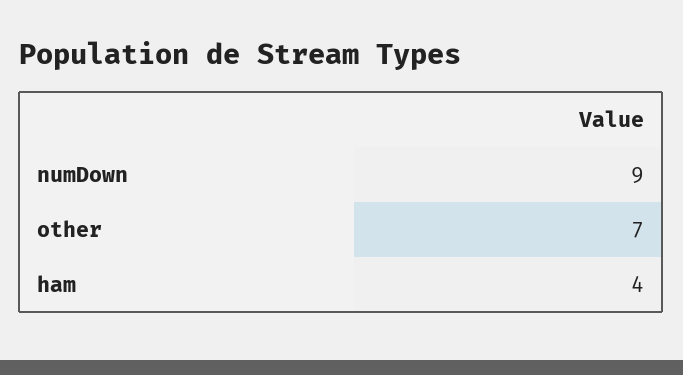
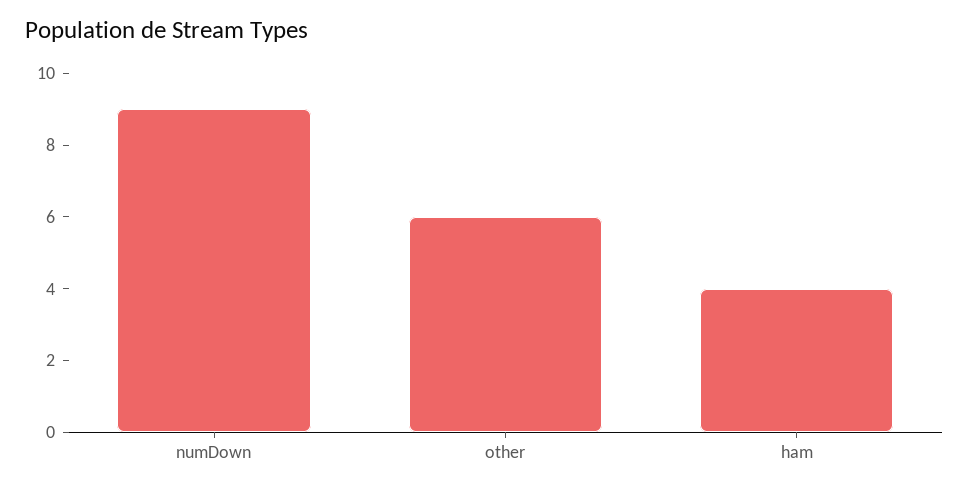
other: 7 -> 6

